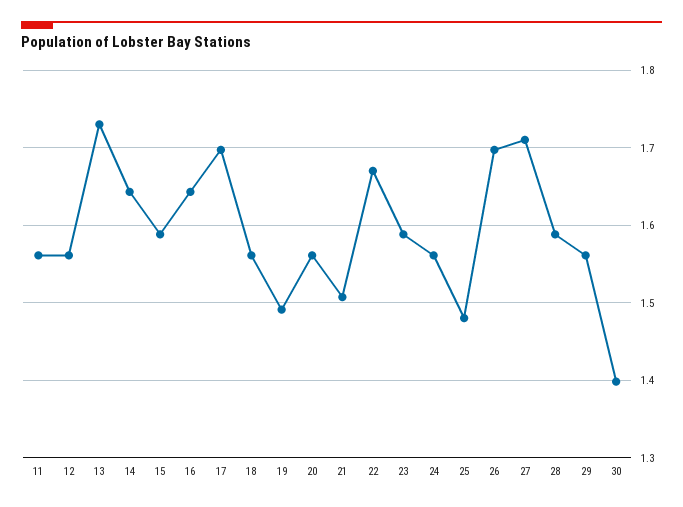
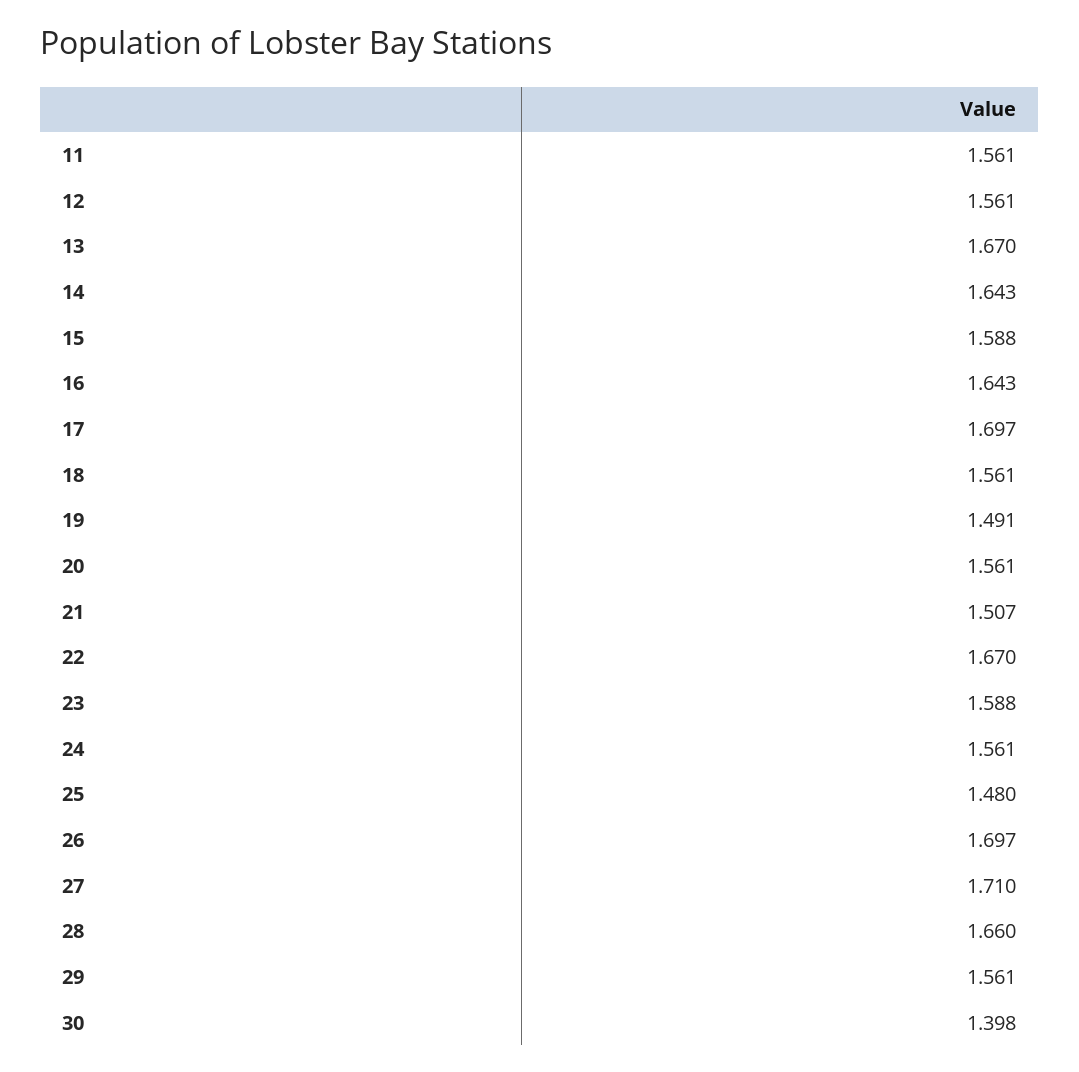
13: 1.73 -> 1.67
28: 1.59 -> 1.66

